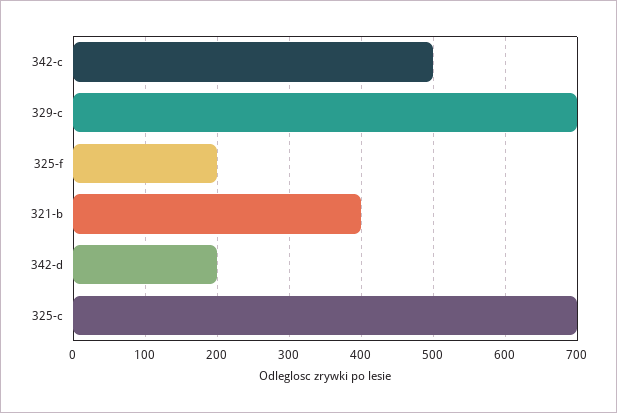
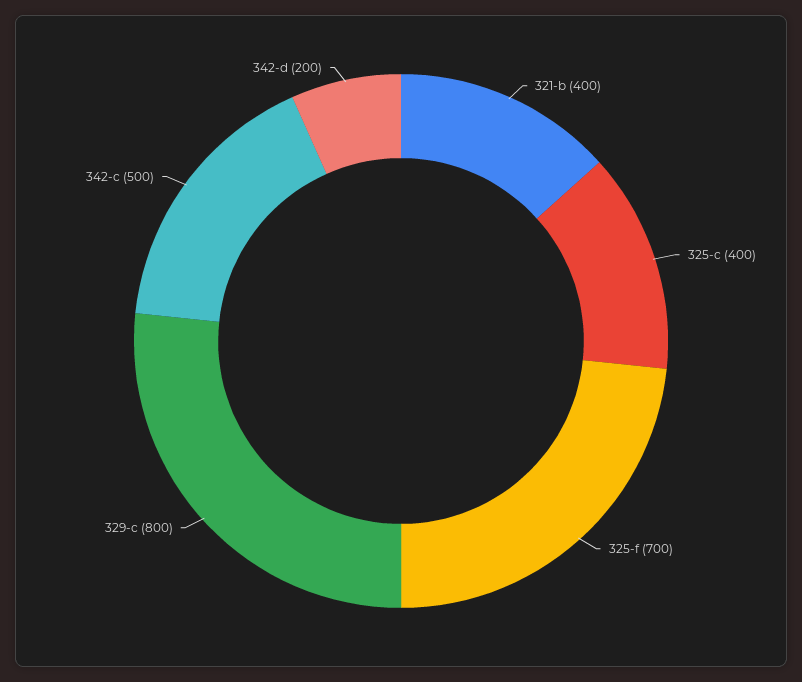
329-c: 700 -> 800
325-f: 200 -> 700
325-c: 700 -> 400

